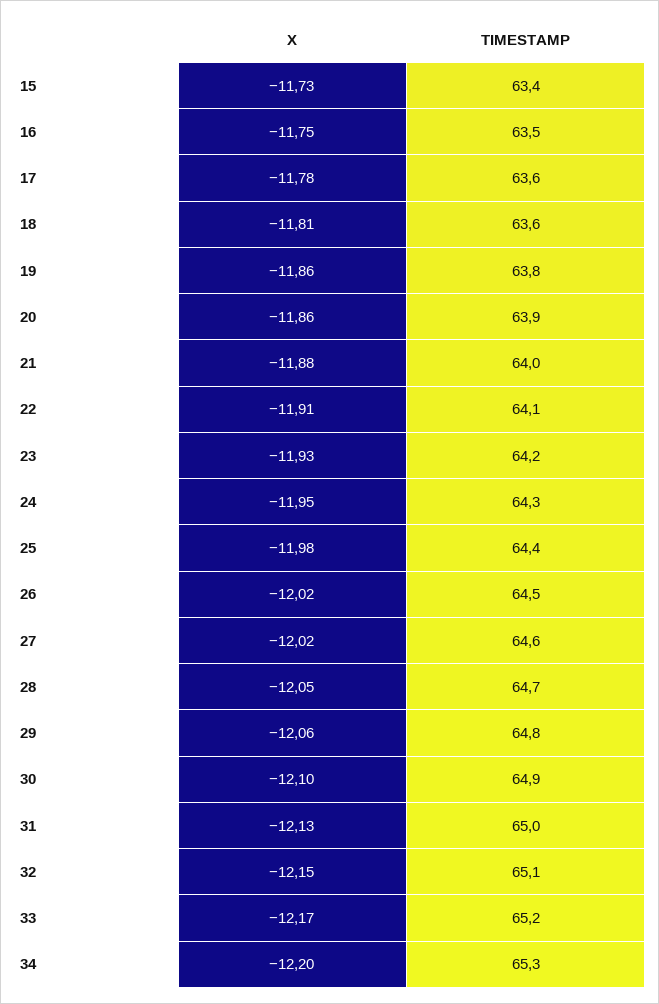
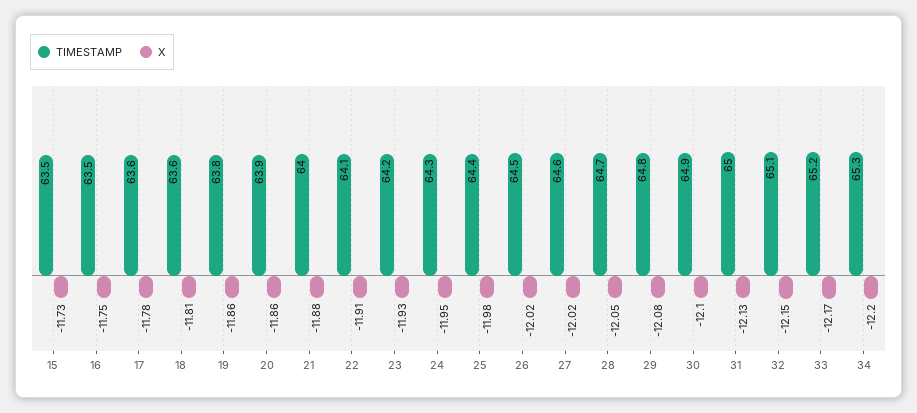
TIMESTAMP, 15: 63.4 -> 63.5
X, 29: -12.06 -> -12.08

